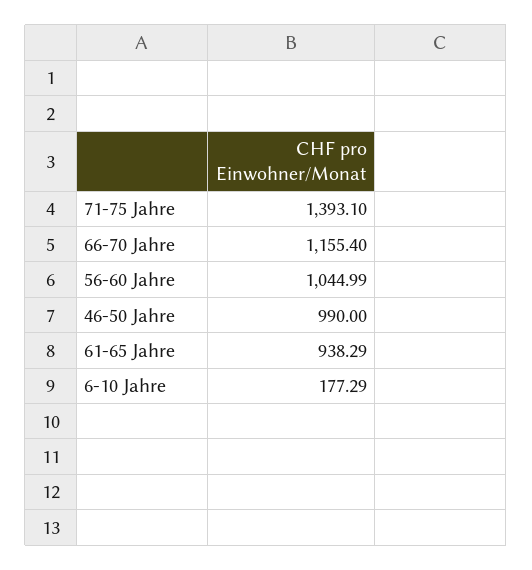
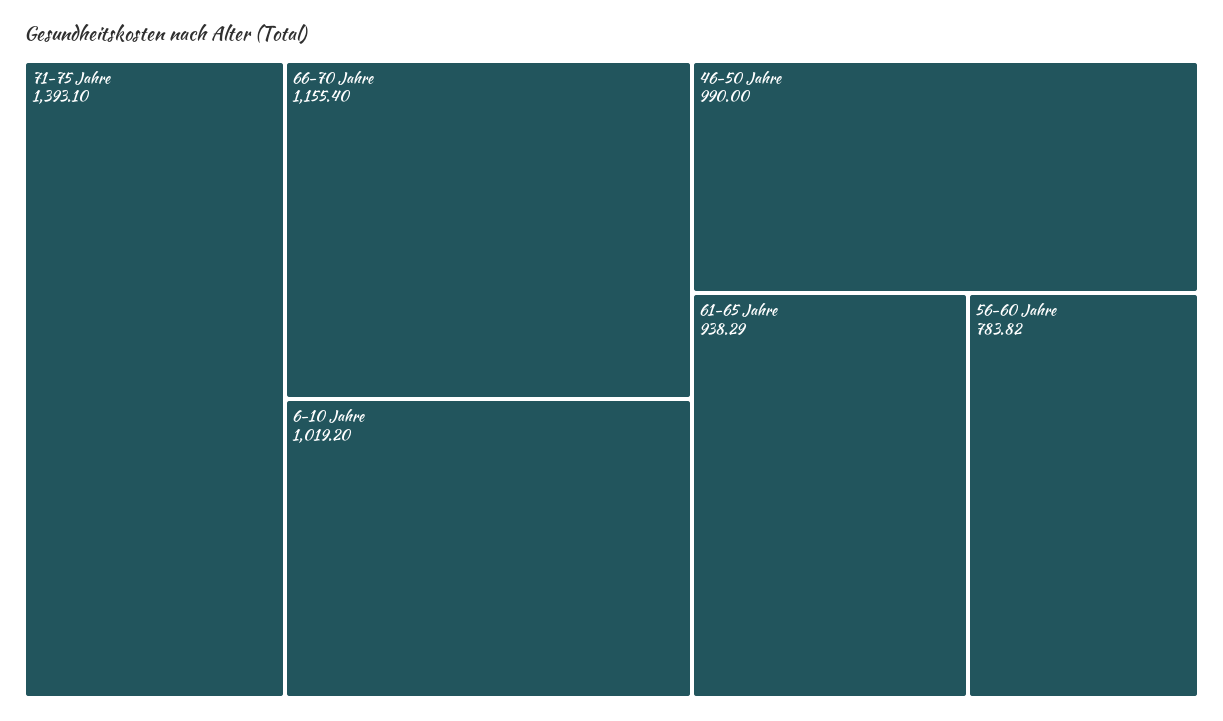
56-60 Jahre: 1044.99 -> 783.82
6-10 Jahre: 177.29 -> 1019.2

